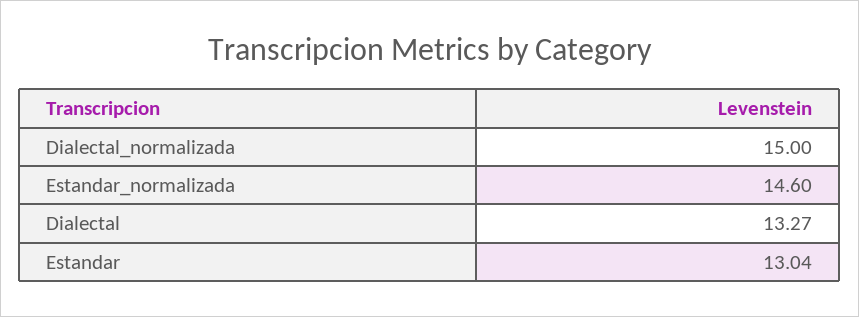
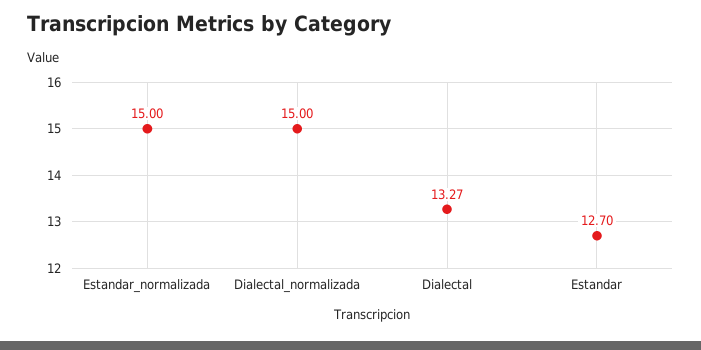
Estandar_normalizada: 14.6 -> 15
Estandar: 13.04 -> 12.7

